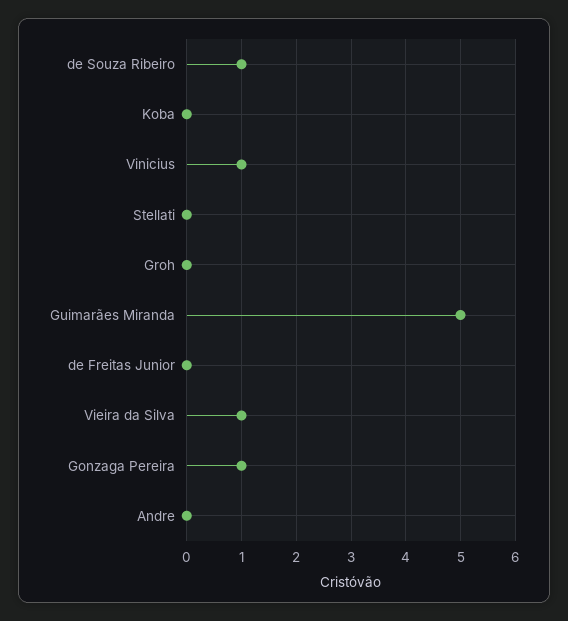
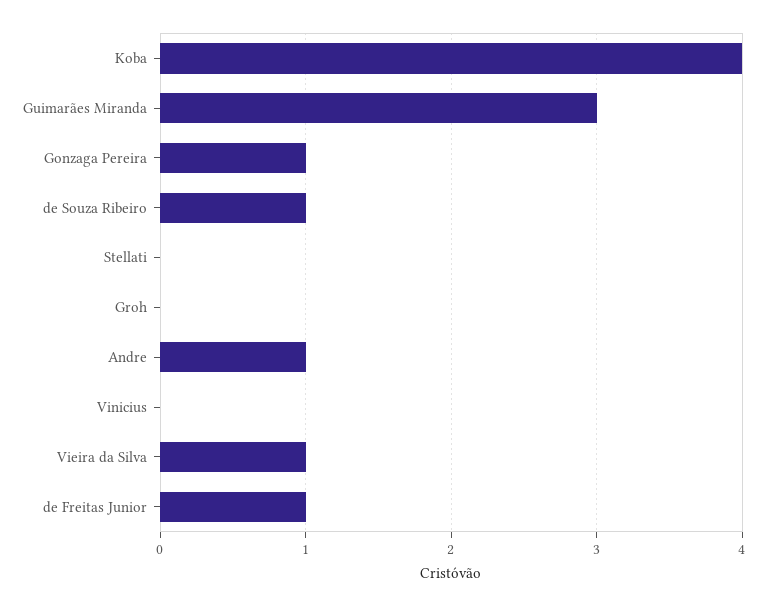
Koba: 0 -> 4
Vinicius: 1 -> 0
Guimarães Miranda: 5 -> 3
de Freitas Junior: 0 -> 1
Andre: 0 -> 1

